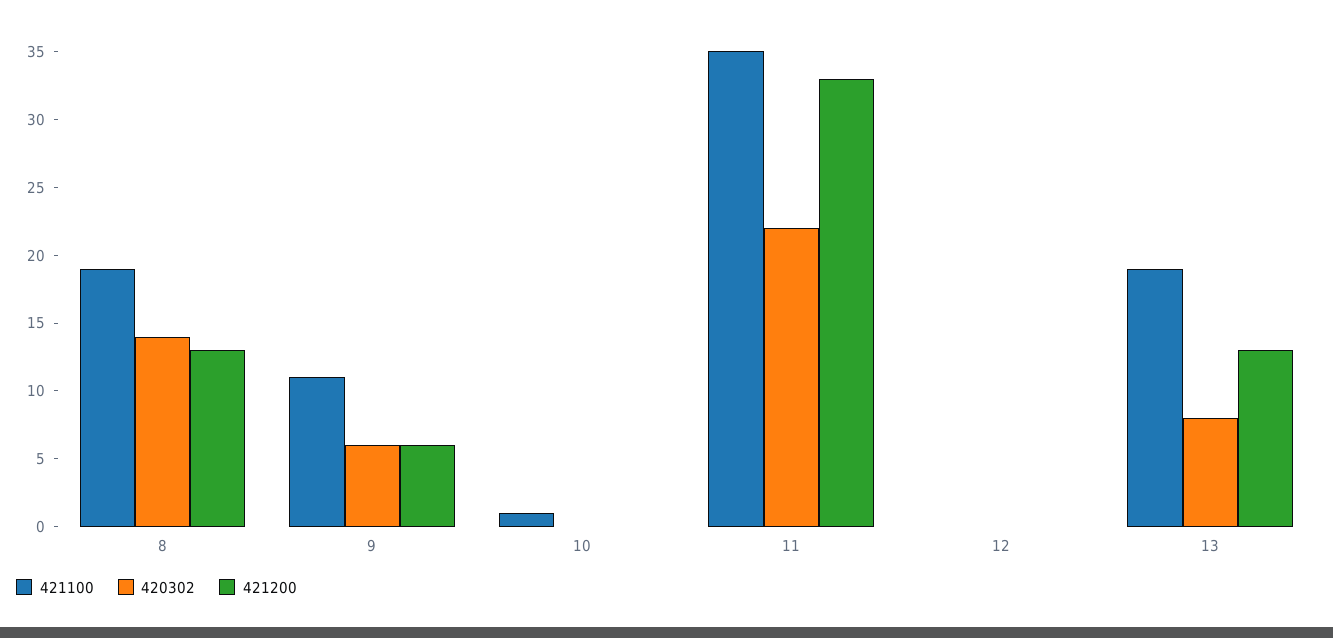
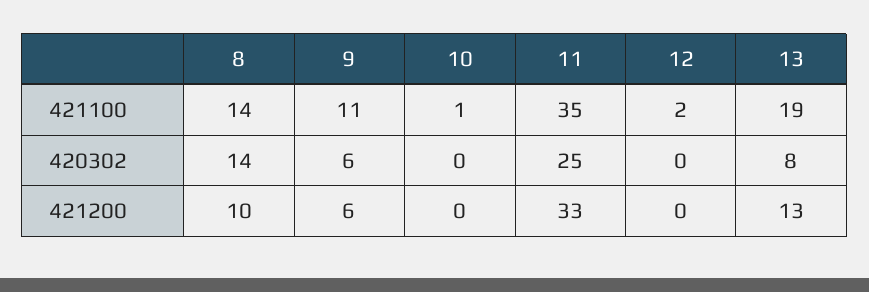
421100, 8: 19 -> 14
421200, 8: 13 -> 10
420302, 11: 22 -> 25
421100, 12: 0 -> 2

